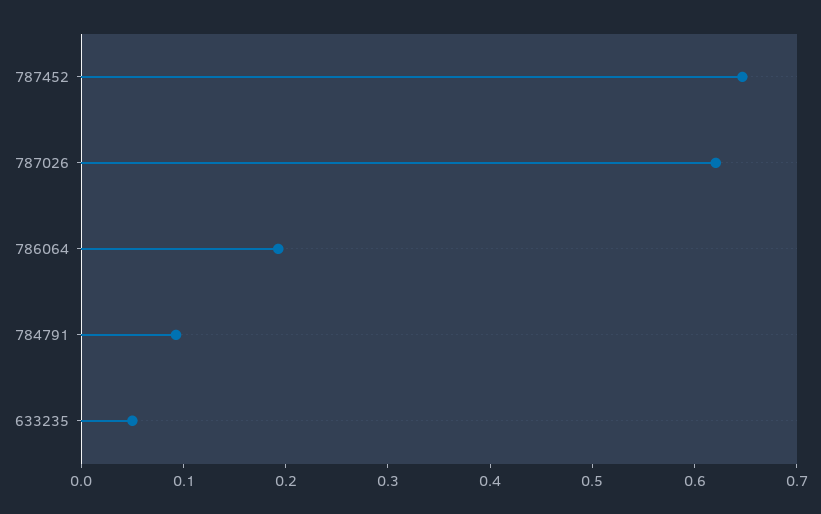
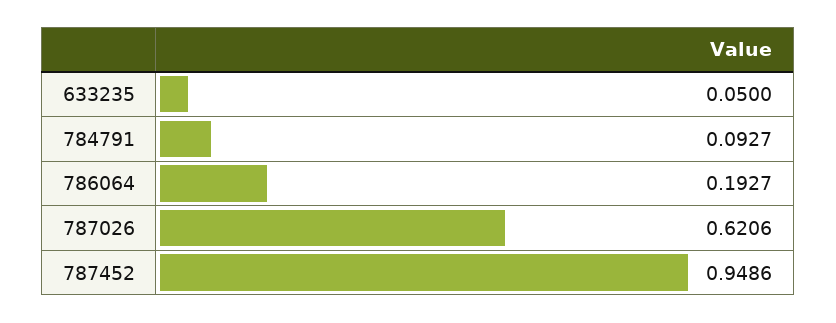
787452: 0.64 -> 0.9486

